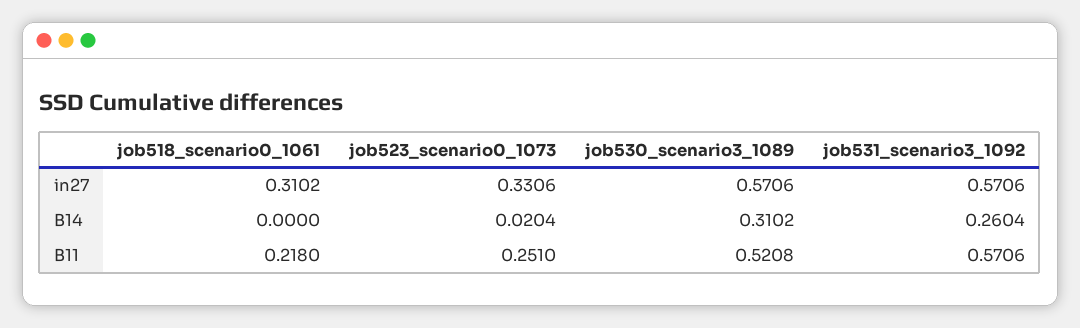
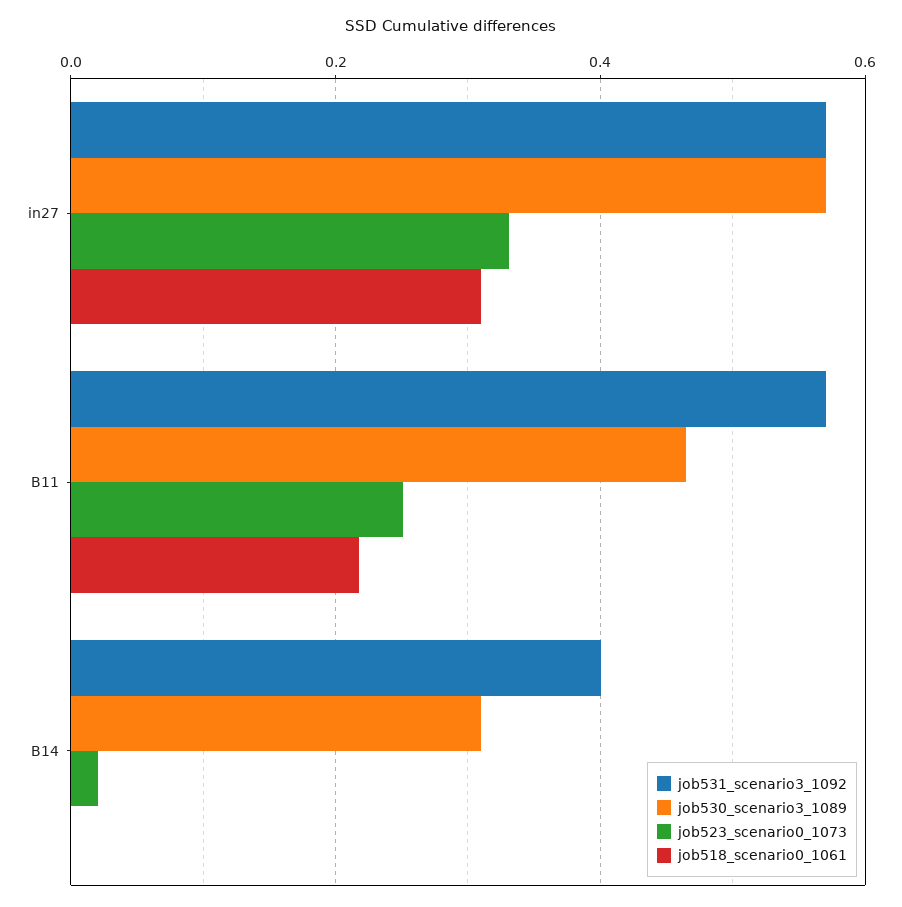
job531_scenario3_1092, B14: 0.2604 -> 0.4
job530_scenario3_1089, B11: 0.5208 -> 0.46

